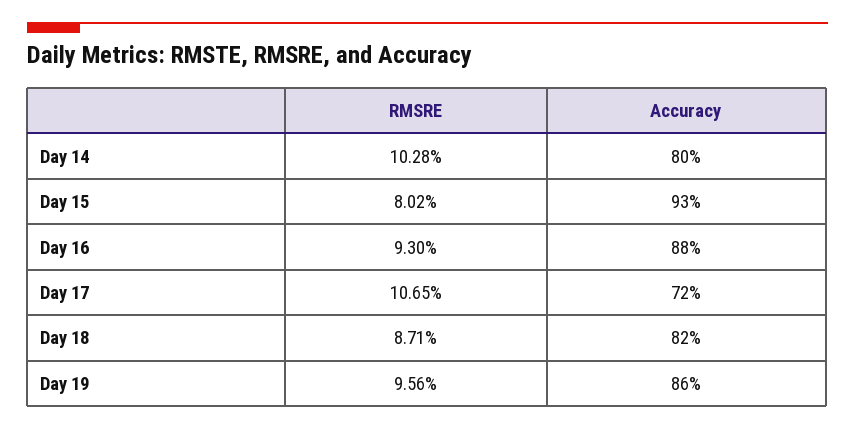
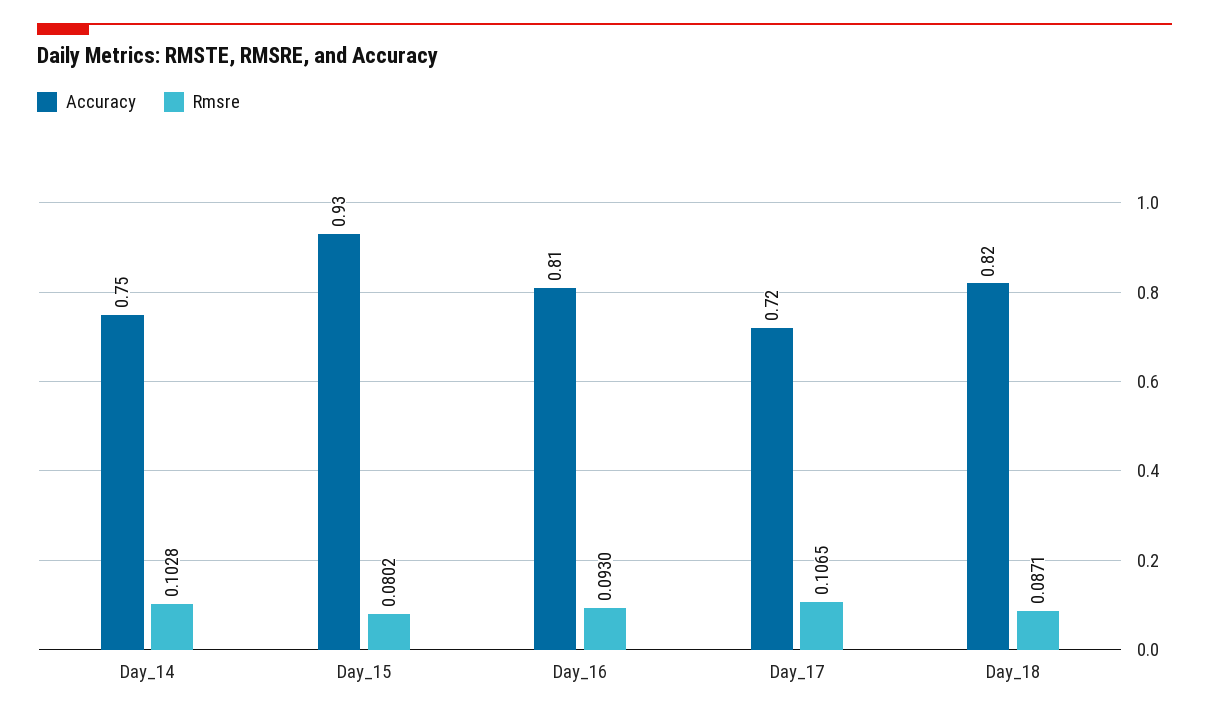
Accuracy, Day 14: 0.8 -> 0.75
Accuracy, Day 16: 0.88 -> 0.81
RMSRE, Day 19: 0.0956 -> none
Accuracy, Day 19: 0.86 -> none

